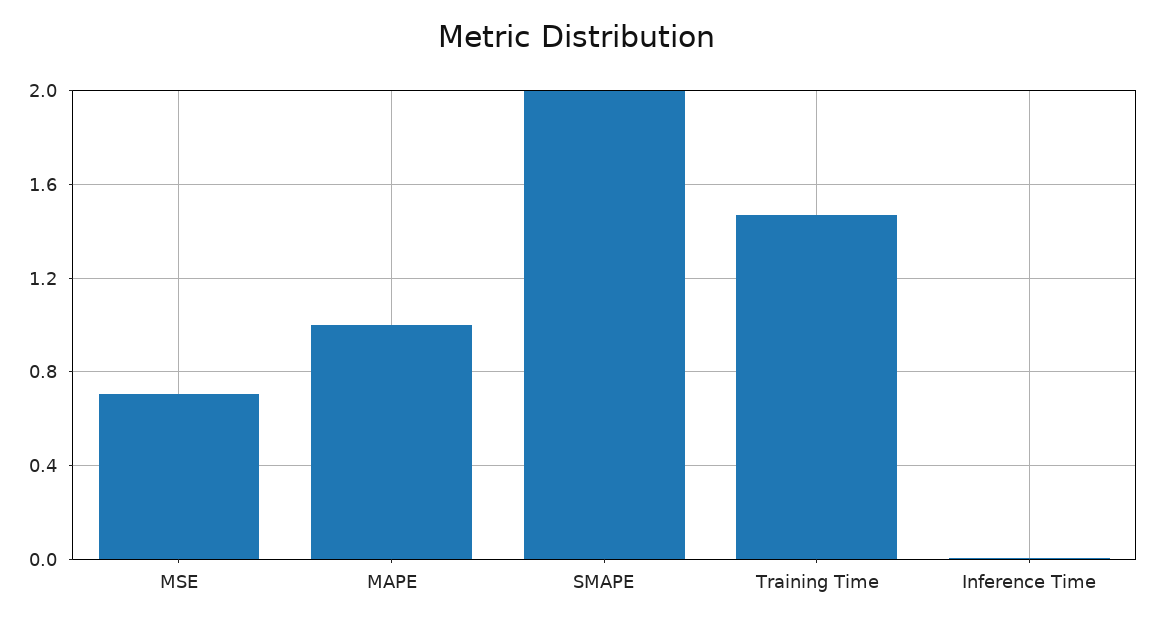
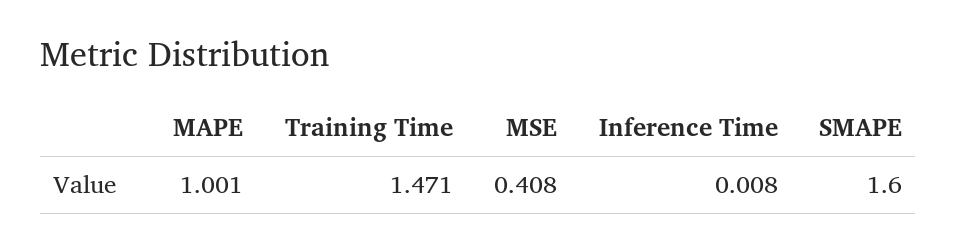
MSE: 0.7 -> 0.408
SMAPE: 2 -> 1.6

